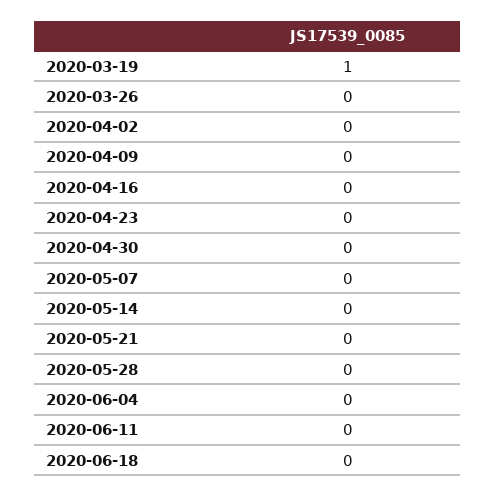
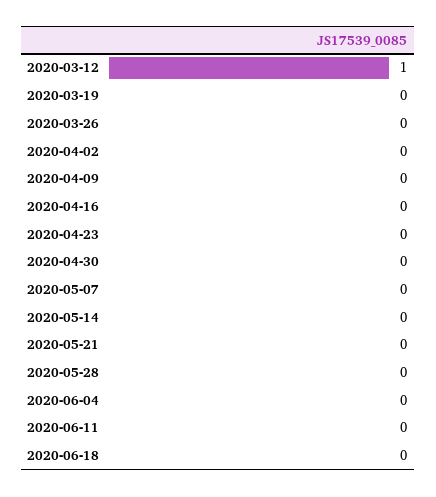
2020-03-19: 1 -> 0
2020-03-12: none -> 1

